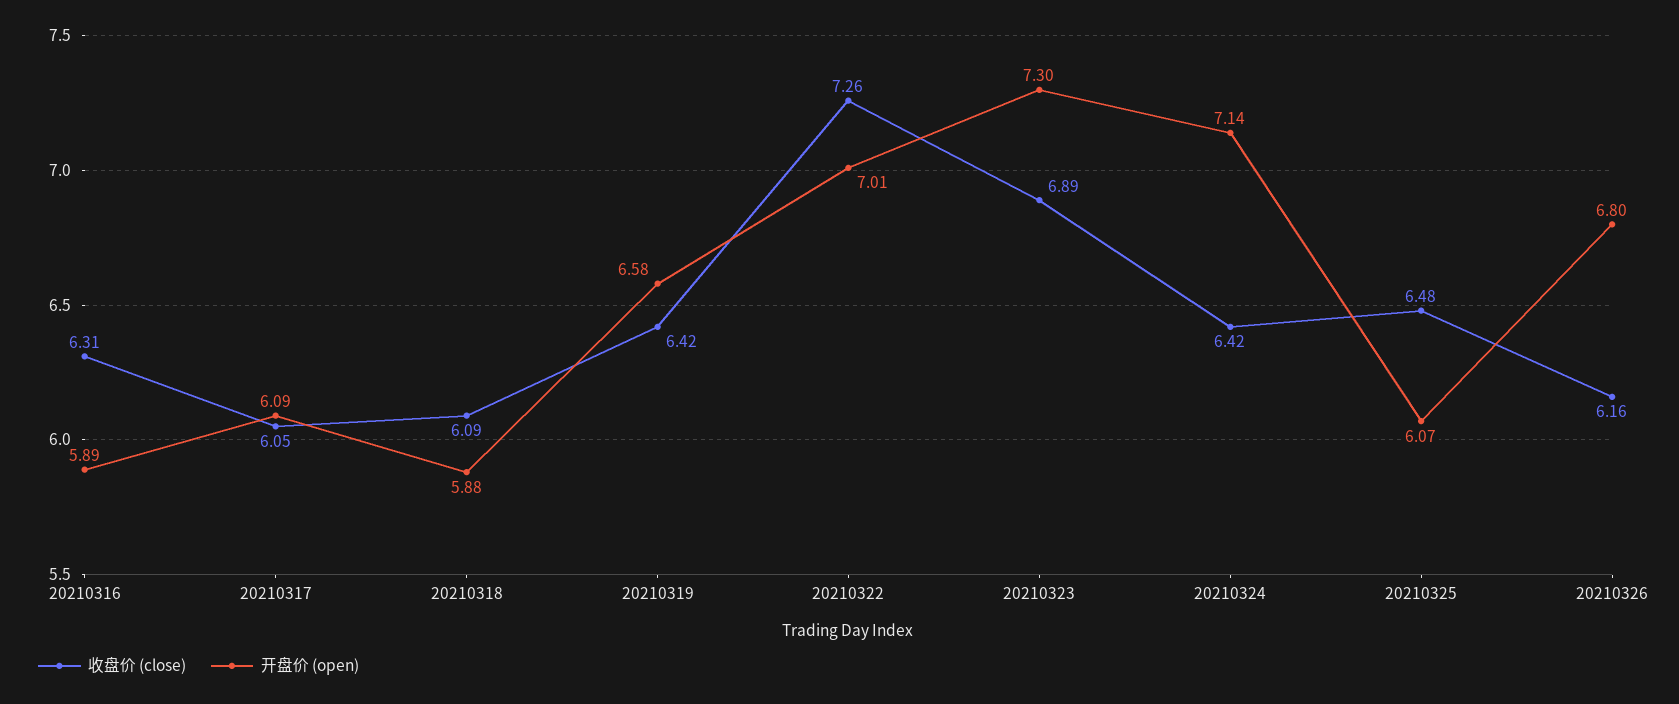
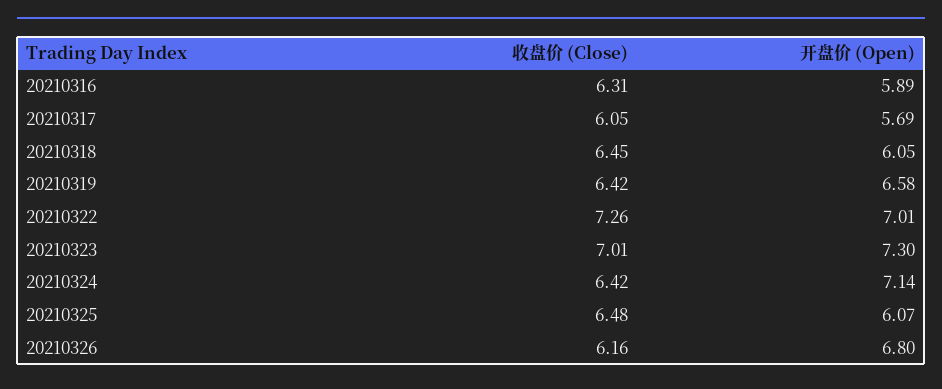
开盘价 (open), 20210317: 6.09 -> 5.69
收盘价 (close), 20210318: 6.09 -> 6.45
开盘价 (open), 20210318: 5.88 -> 6.05
收盘价 (close), 20210323: 6.89 -> 7.01

